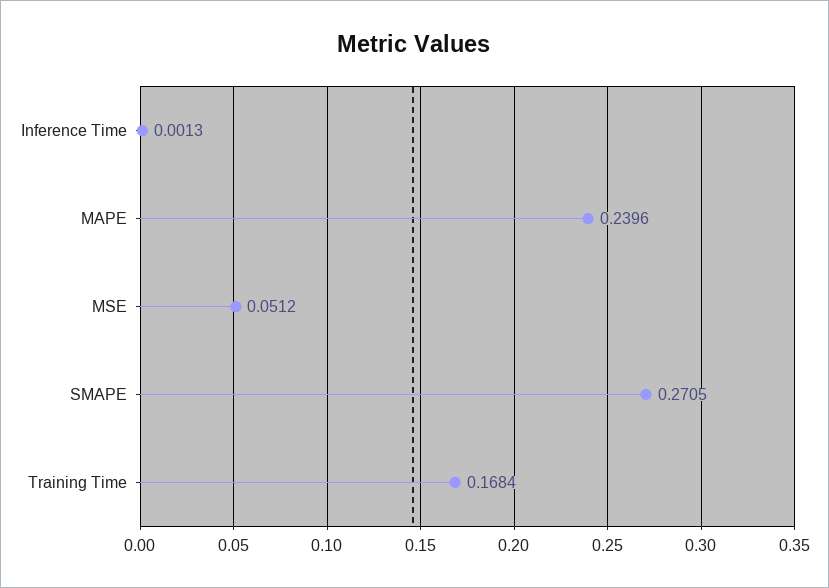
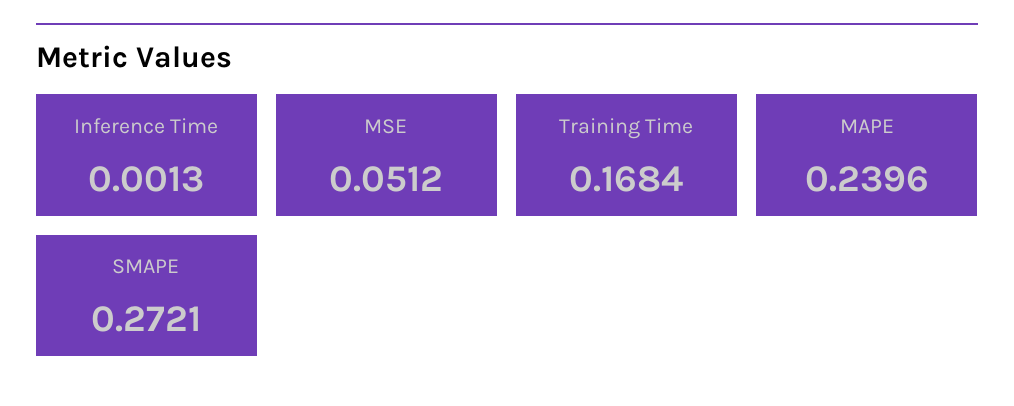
SMAPE: 0.2705 -> 0.2721

